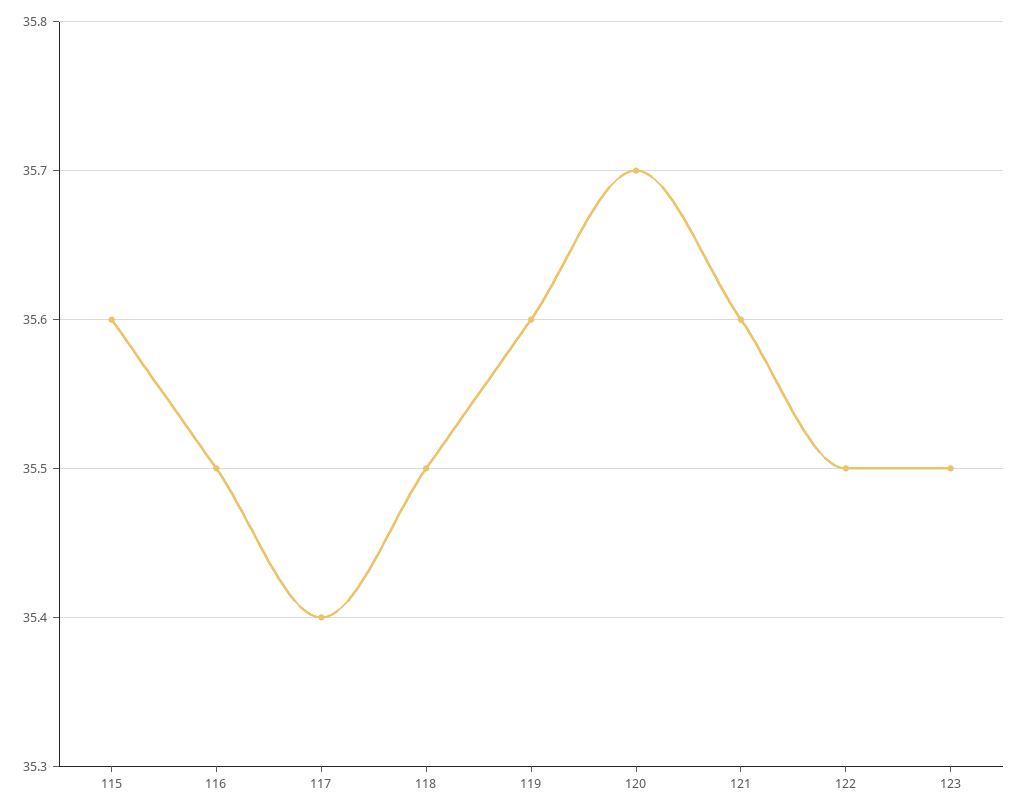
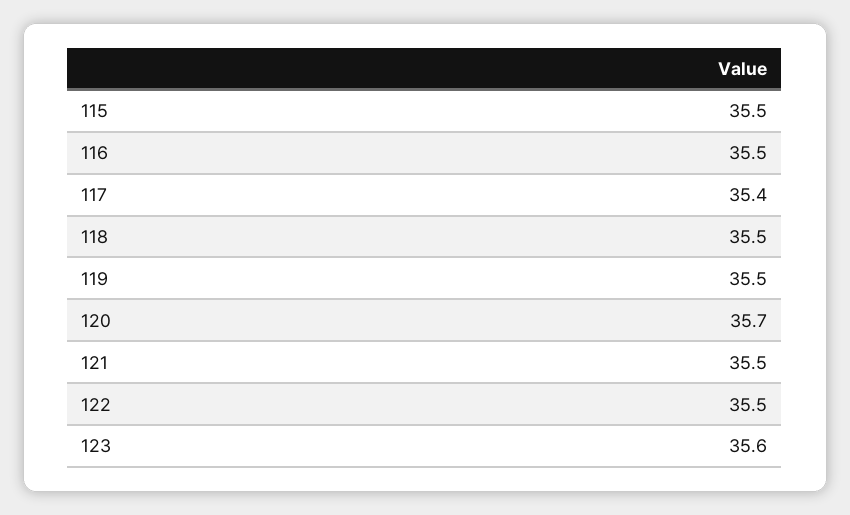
115: 35.6 -> 35.5
119: 35.6 -> 35.5
121: 35.6 -> 35.5
123: 35.5 -> 35.6

